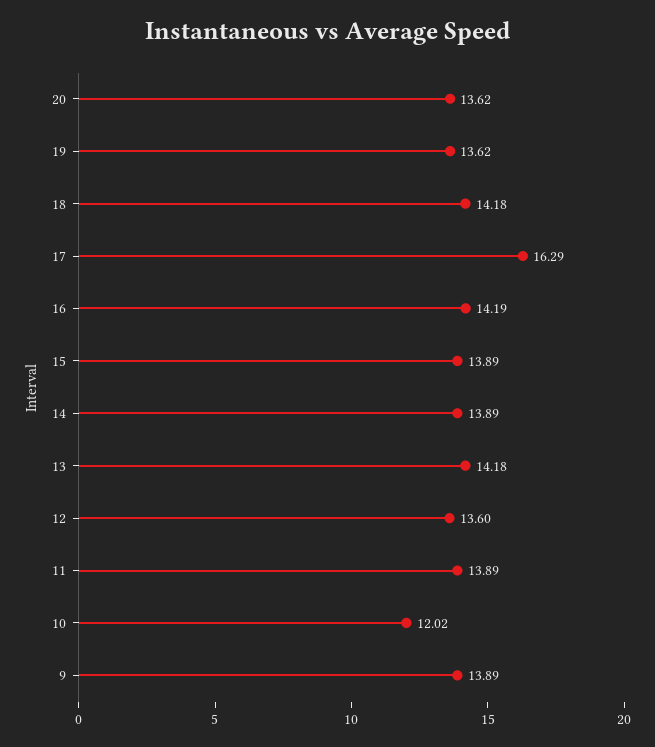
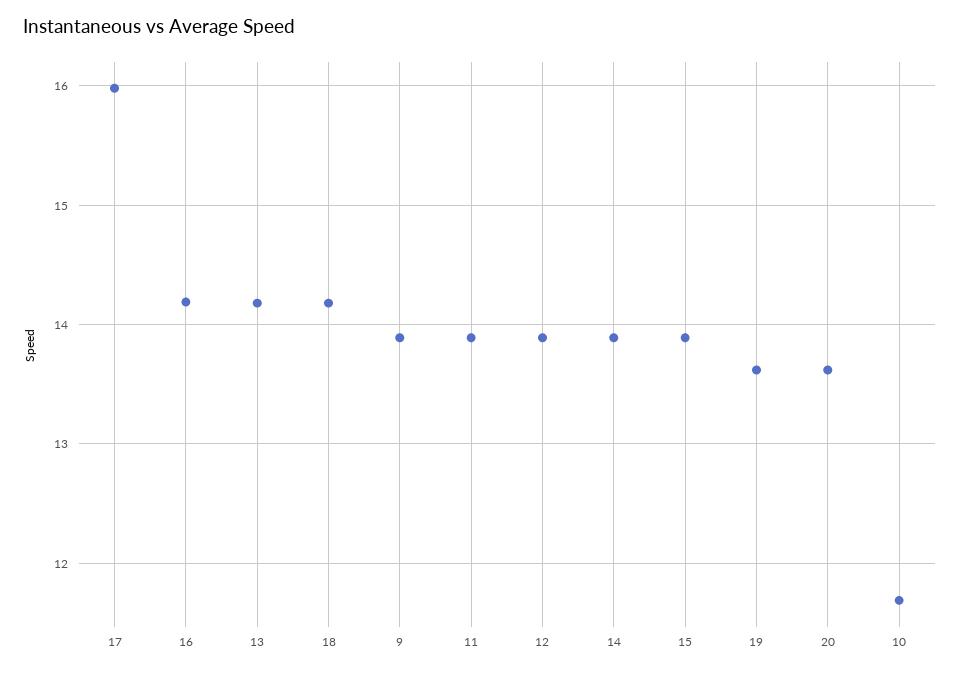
17: 16.29 -> 16
12: 13.6 -> 13.9
10: 12.02 -> 11.7

